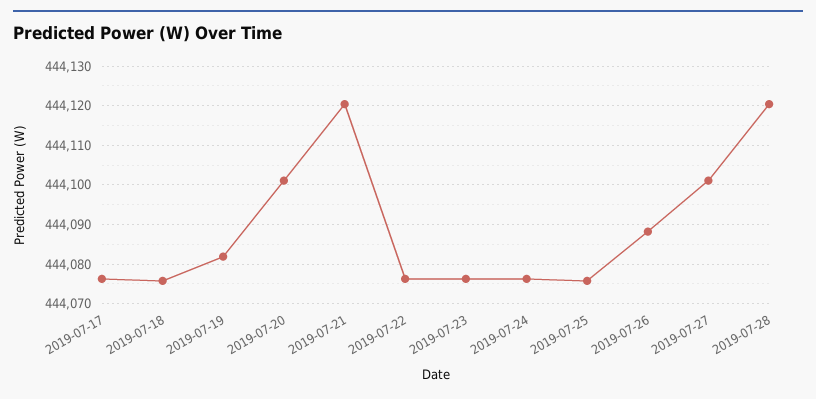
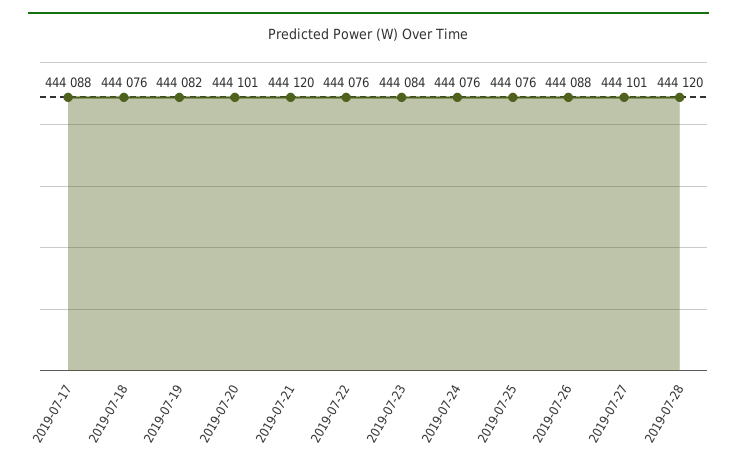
2019-07-17: 444076 -> 444088
2019-07-23: 444076 -> 444084

